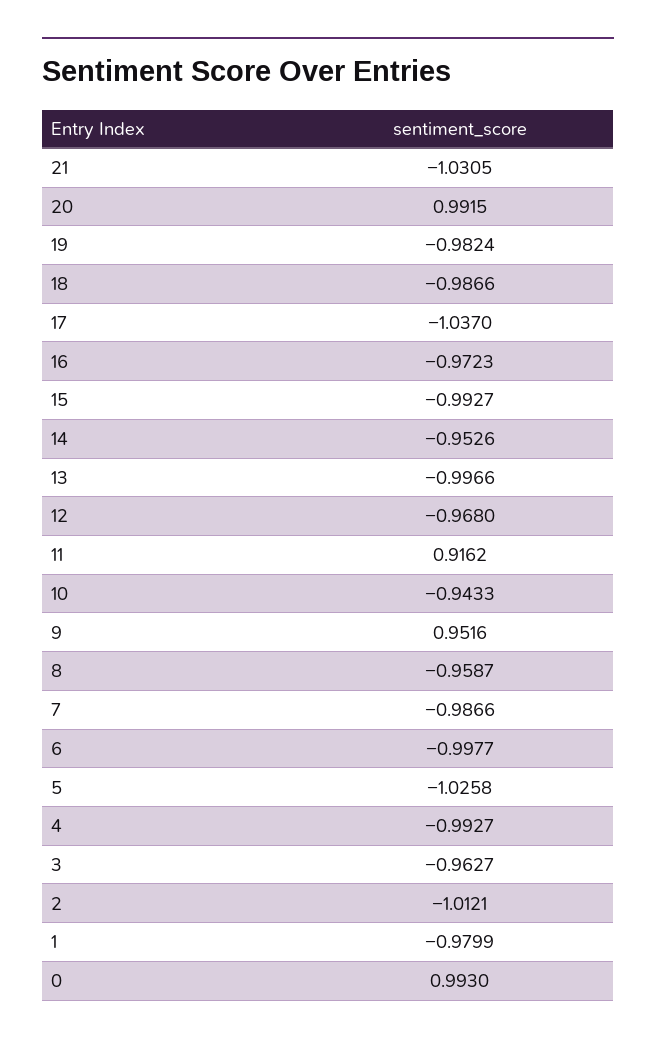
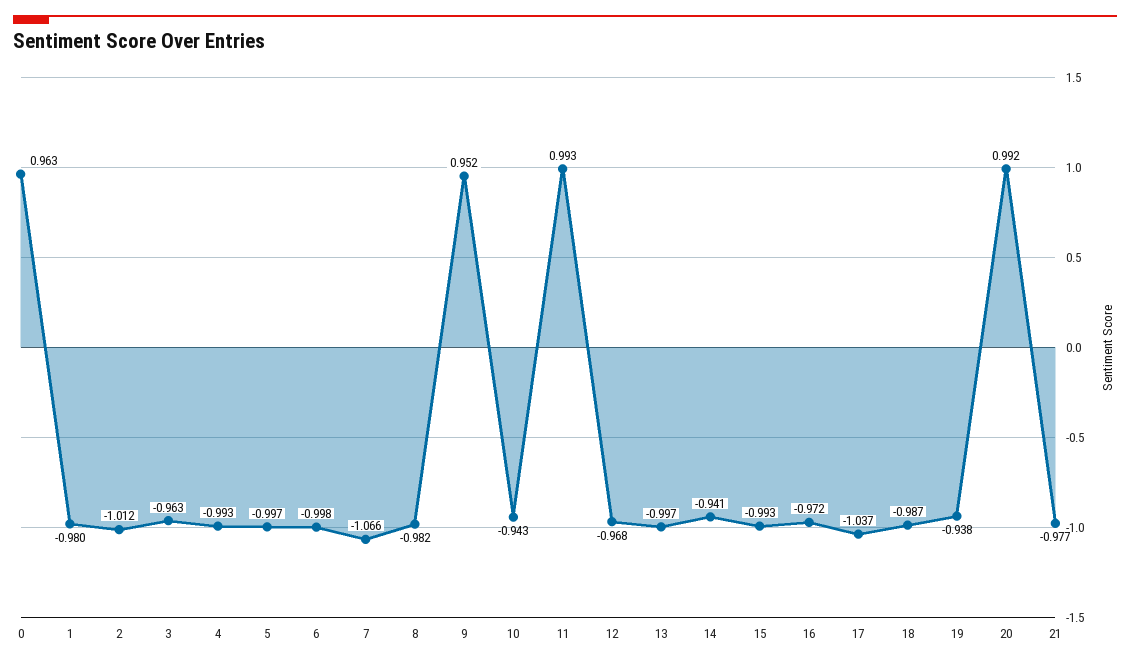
21: -1.0305 -> -0.977
19: -0.9824 -> -0.938
14: -0.9526 -> -0.941
11: 0.9162 -> 0.993
8: -0.9587 -> -0.982
7: -0.9866 -> -1.066
5: -1.0258 -> -0.997
0: 0.993 -> 0.963

